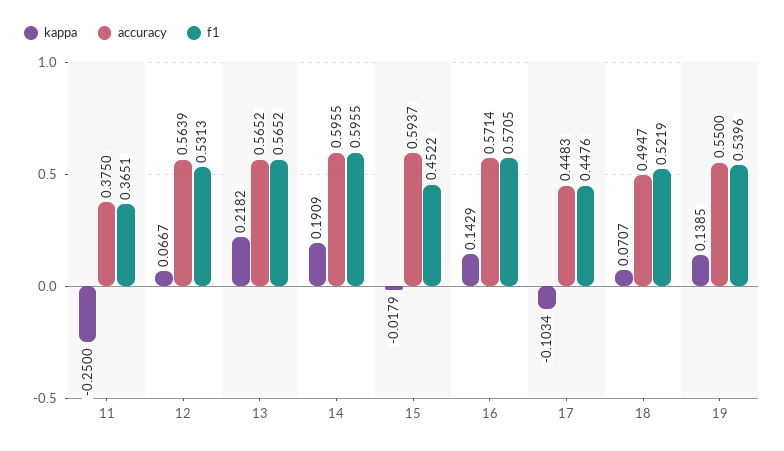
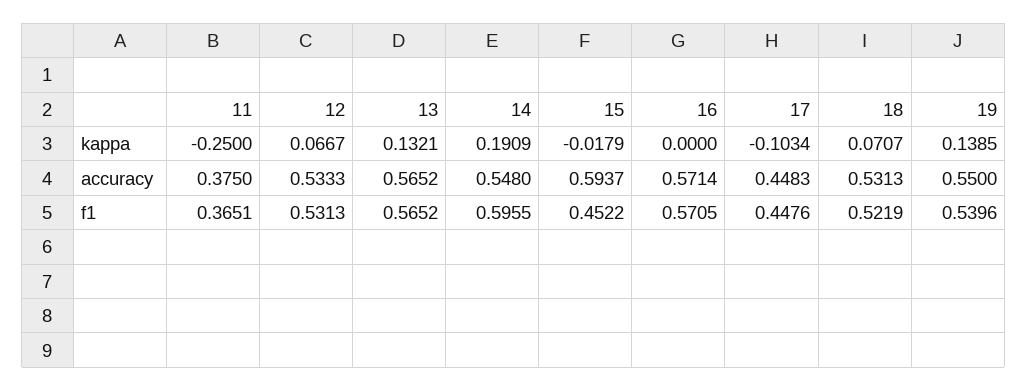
accuracy, 12: 0.5639 -> 0.5333
kappa, 13: 0.2182 -> 0.1321
accuracy, 14: 0.5955 -> 0.548
kappa, 16: 0.1429 -> 0
accuracy, 18: 0.4947 -> 0.5313

